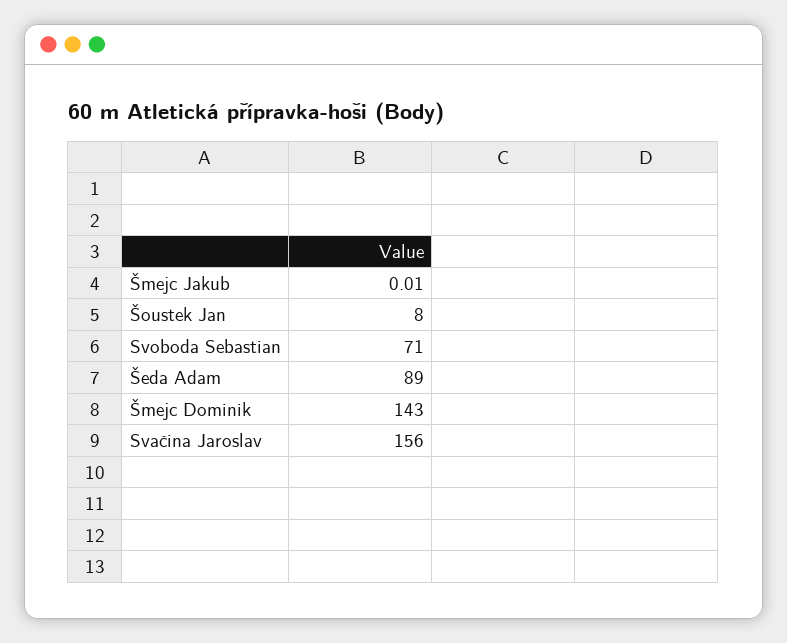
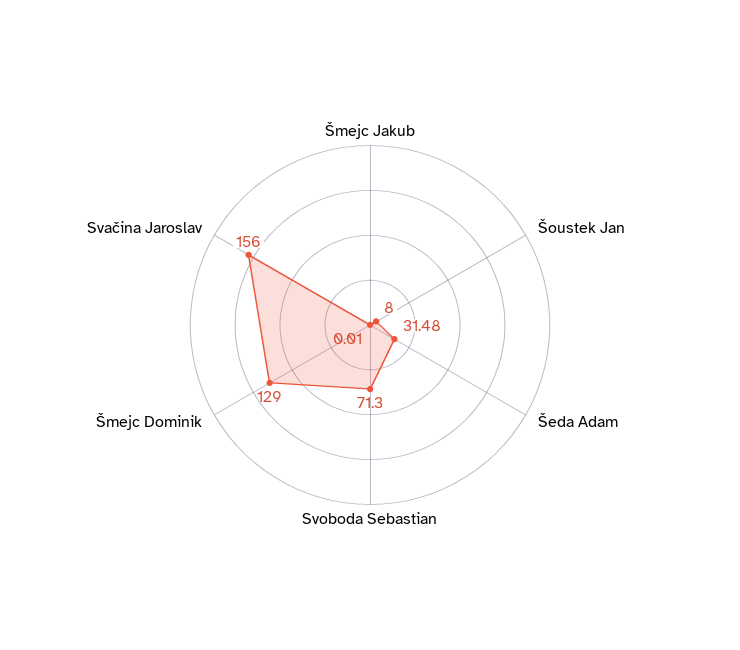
Svoboda Sebastian: 71 -> 71.3
Šeda Adam: 89 -> 31.48
Šmejc Dominik: 143 -> 129

